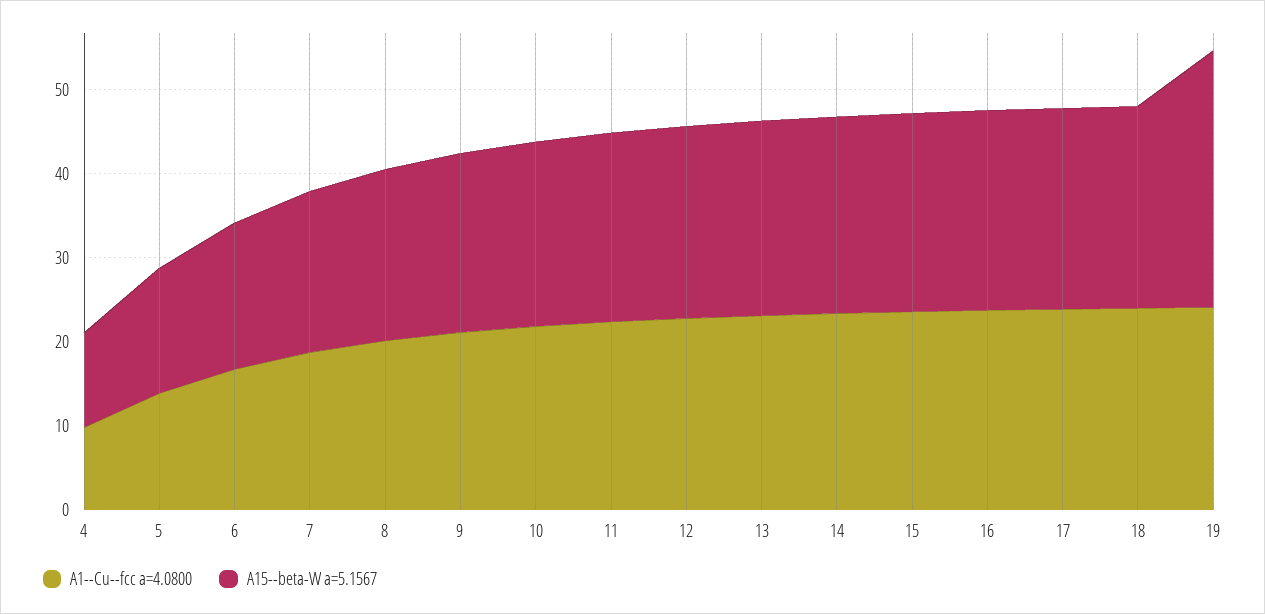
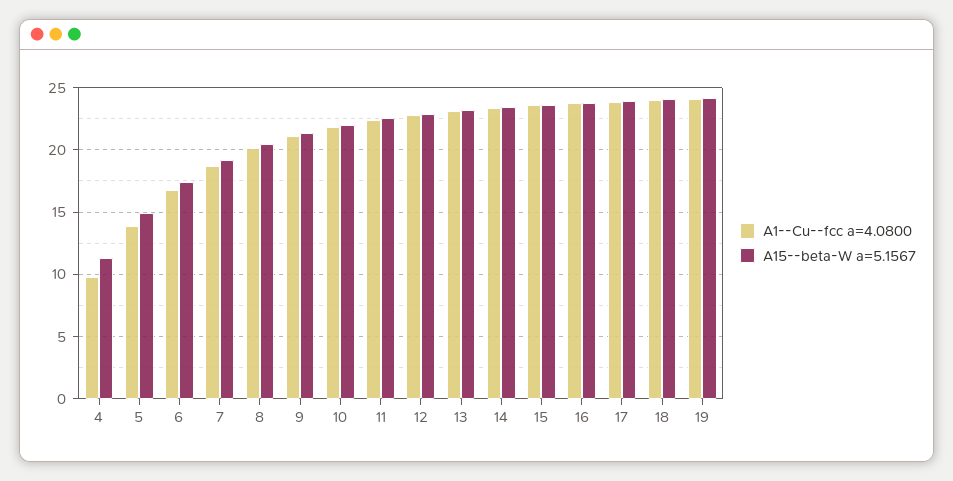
A15--beta-W a=5.1567, 19: 30 -> 24

